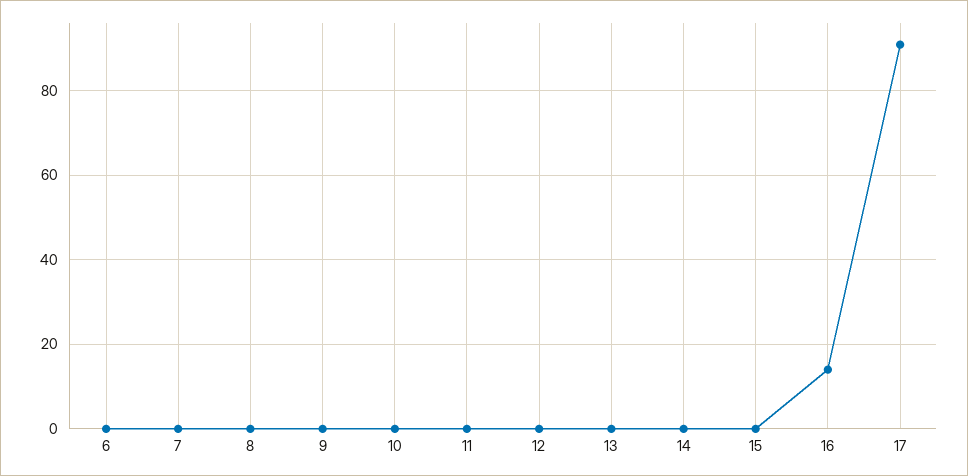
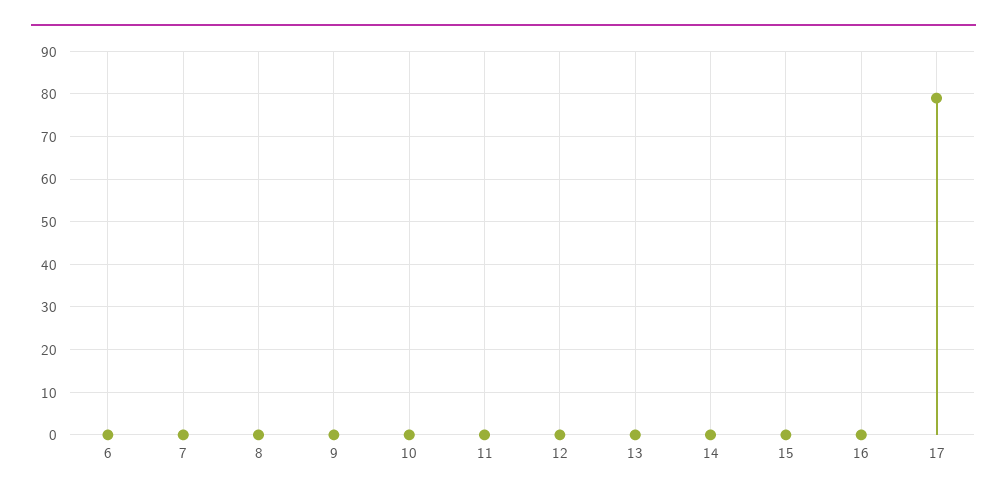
16: 15 -> 0
17: 90 -> 80

